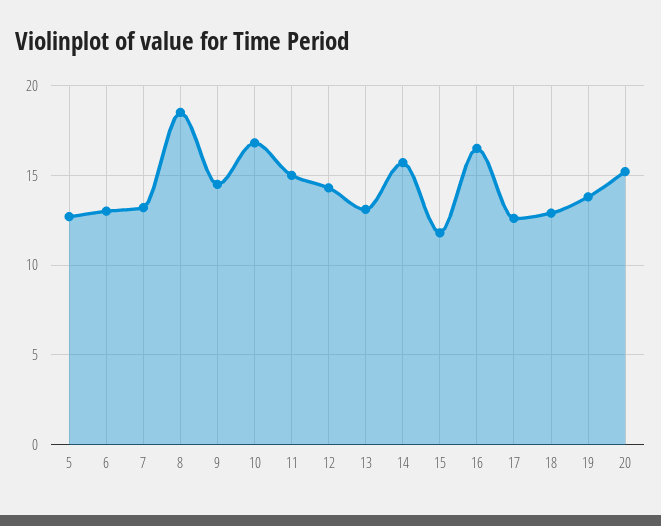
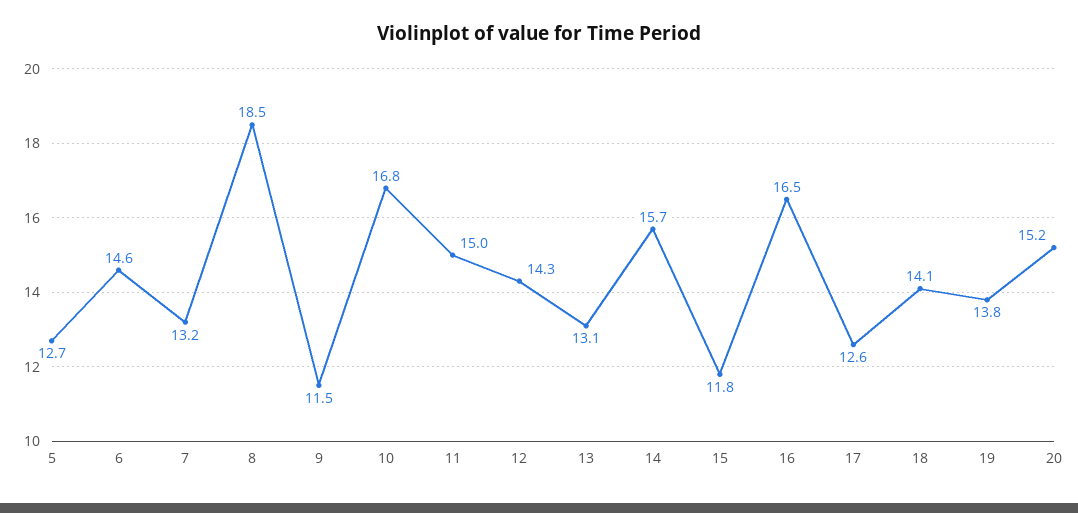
6: 13 -> 14.6
9: 14.5 -> 11.5
18: 13 -> 14.1

